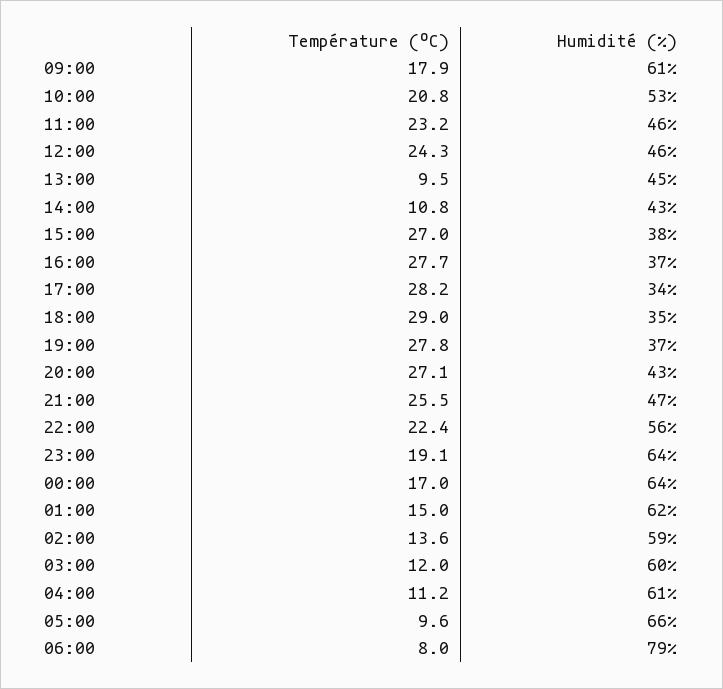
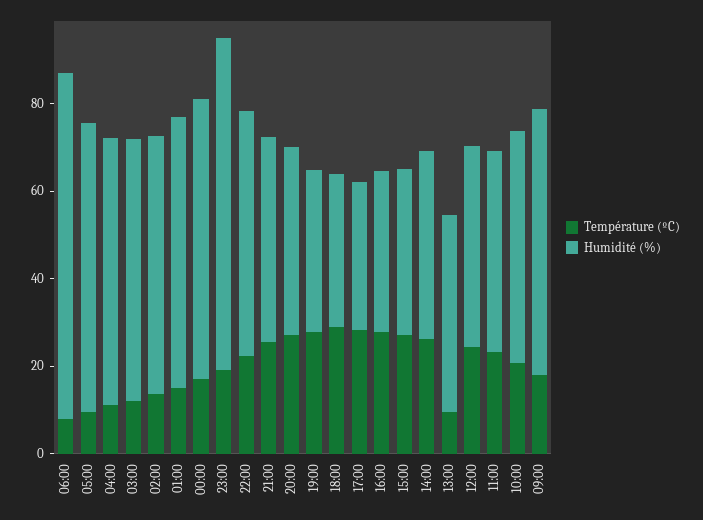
Température (ºC), 14:00: 10.8 -> 25
Humidité (%), 23:00: 64 -> 75

